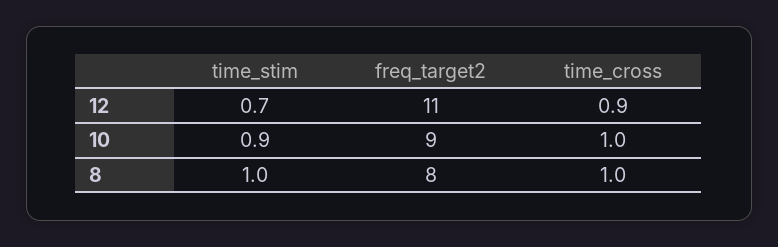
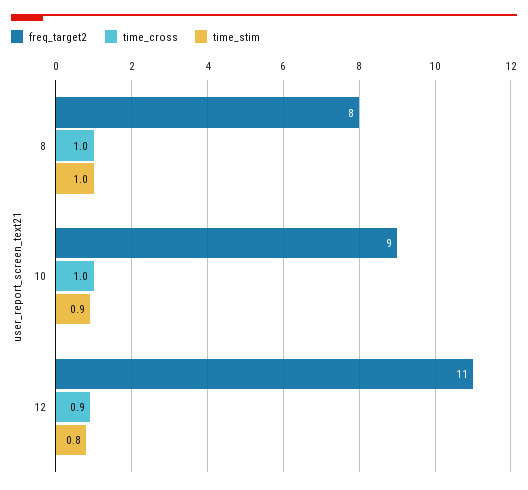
time_stim, 12: 0.7 -> 0.8

